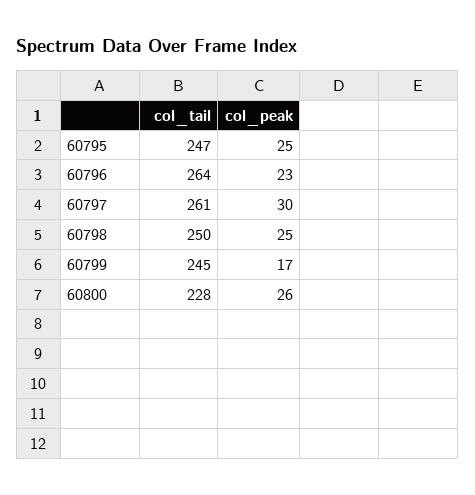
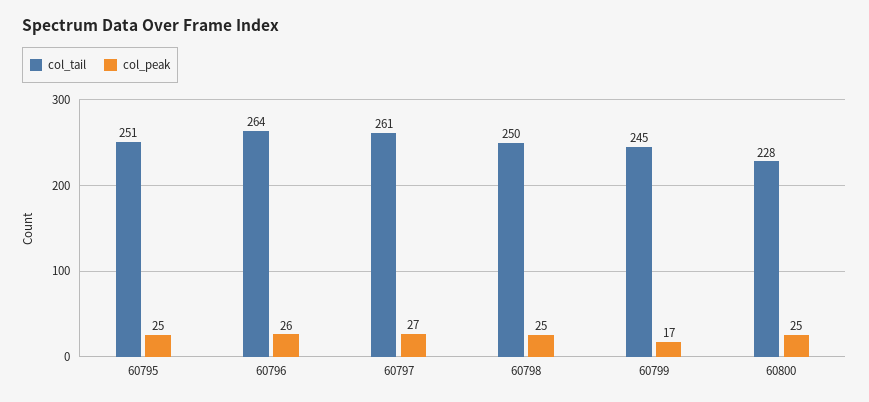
col_tail, 60795: 247 -> 251
col_peak, 60796: 23 -> 26
col_peak, 60797: 30 -> 27
col_peak, 60800: 26 -> 25

